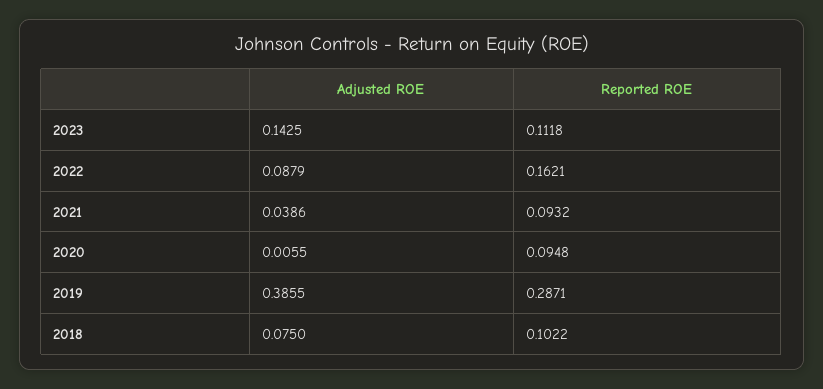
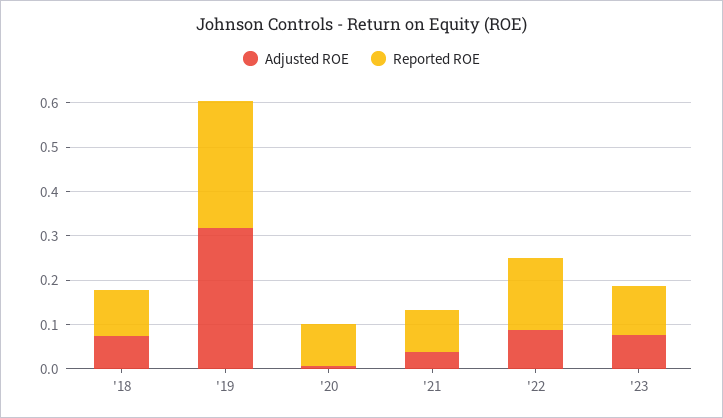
Adjusted ROE, 2023: 0.1425 -> 0.08
Adjusted ROE, 2019: 0.3855 -> 0.32

